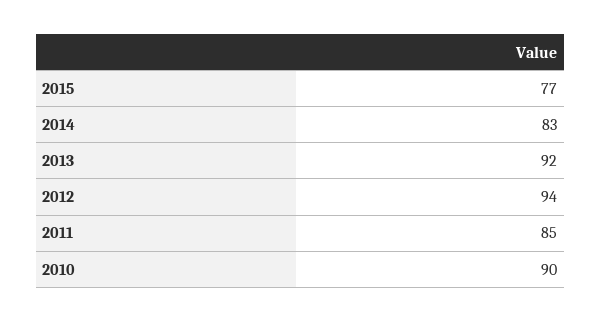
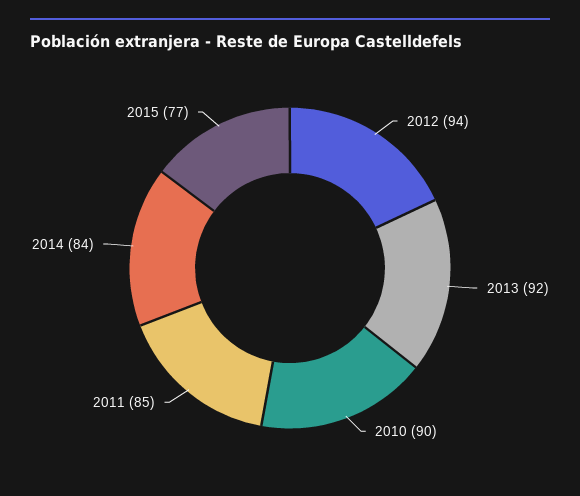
2014: 83 -> 84

